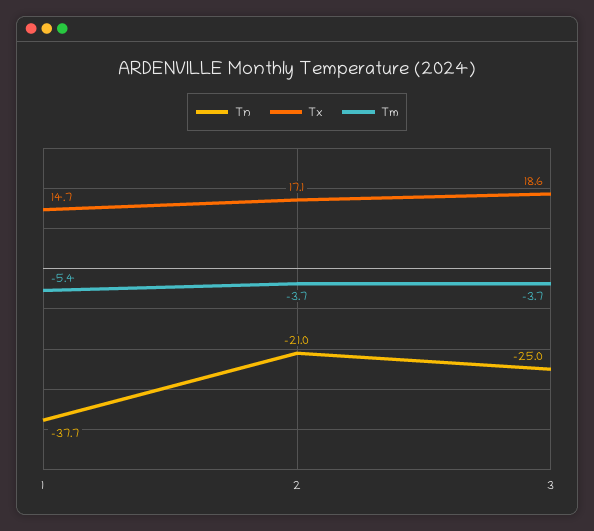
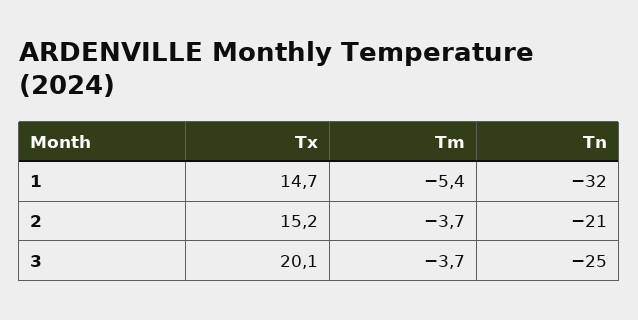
Tn, 1: -37.7 -> -32
Tx, 2: 17.1 -> 15.2
Tx, 3: 18.6 -> 20.1

